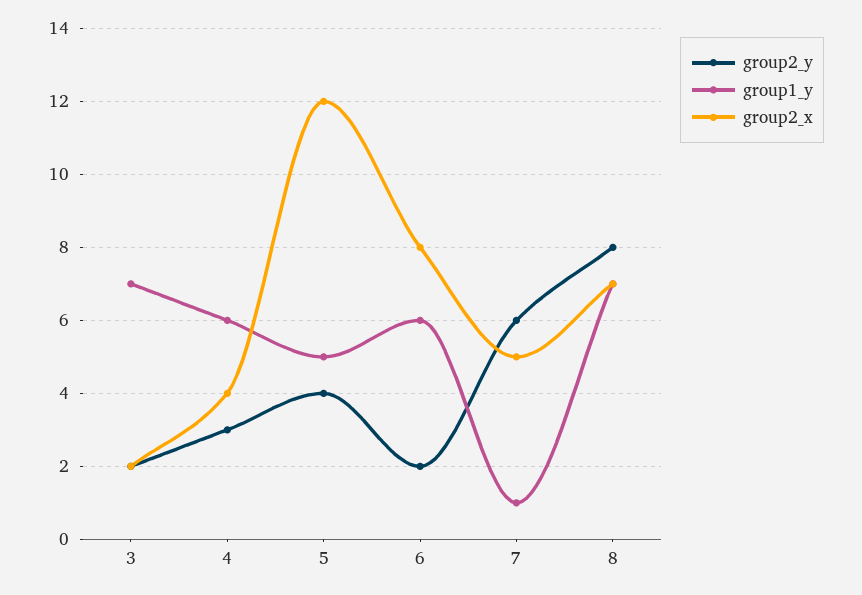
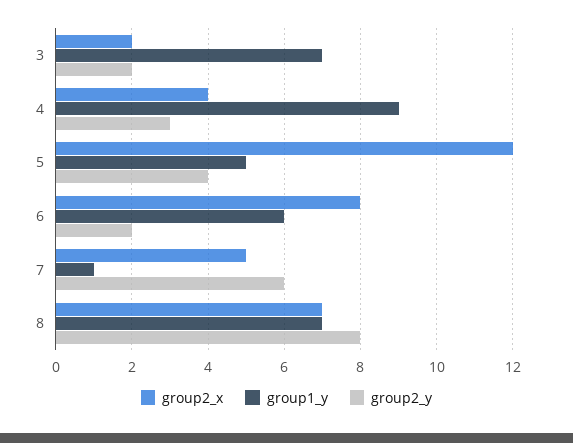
group1_y, 4: 6 -> 9

